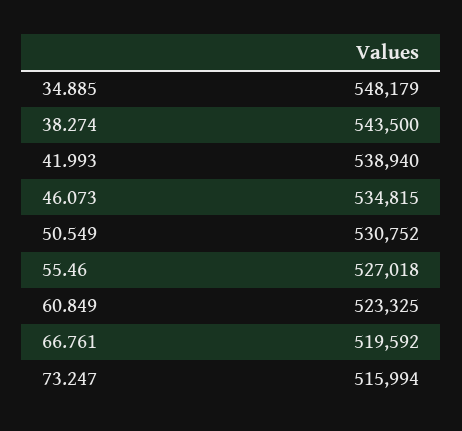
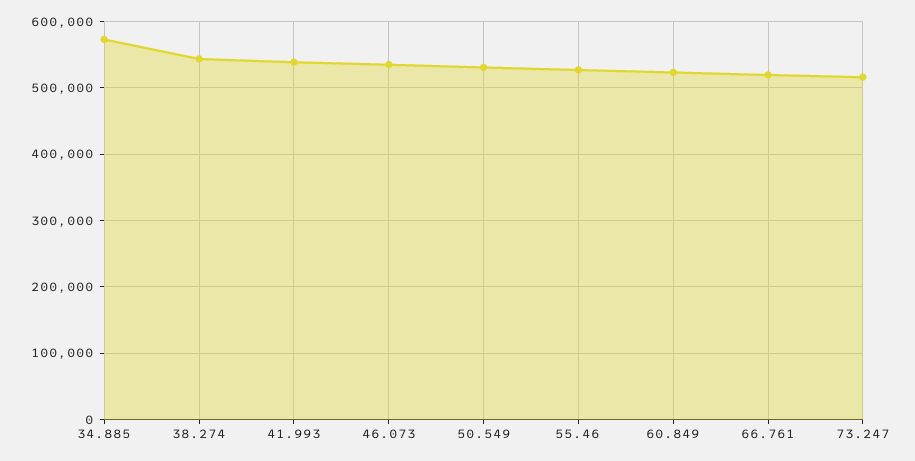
34.885: 548179 -> 570000

